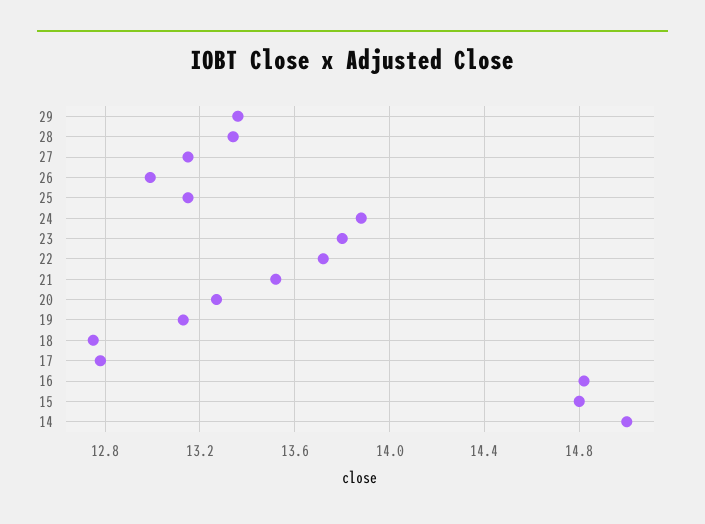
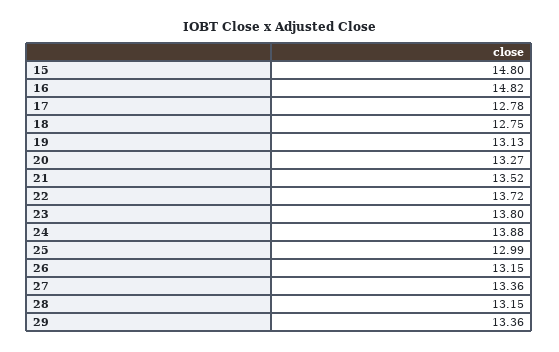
28: 13.35 -> 13.15
27: 13.15 -> 13.36
26: 13 -> 13.15
25: 13.15 -> 12.99
14: 15 -> none

